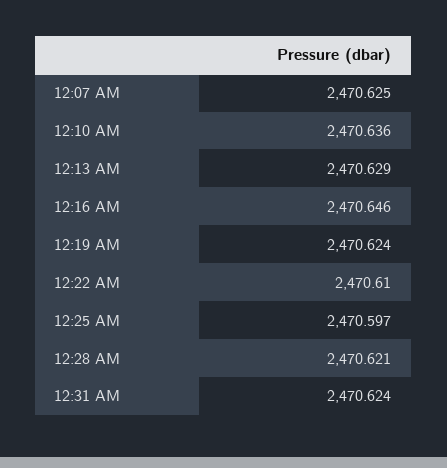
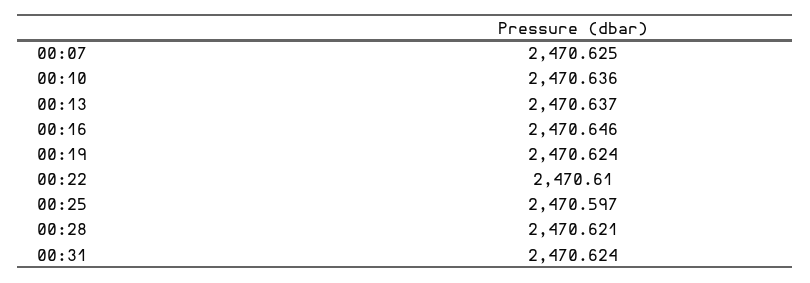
12:13 AM: 2470.629 -> 2470.637

